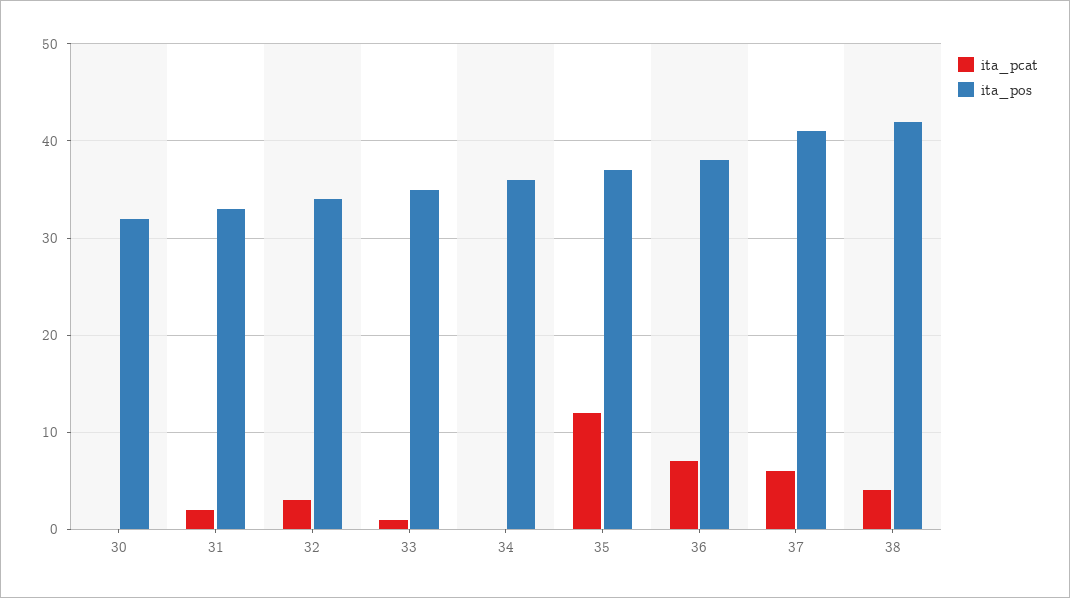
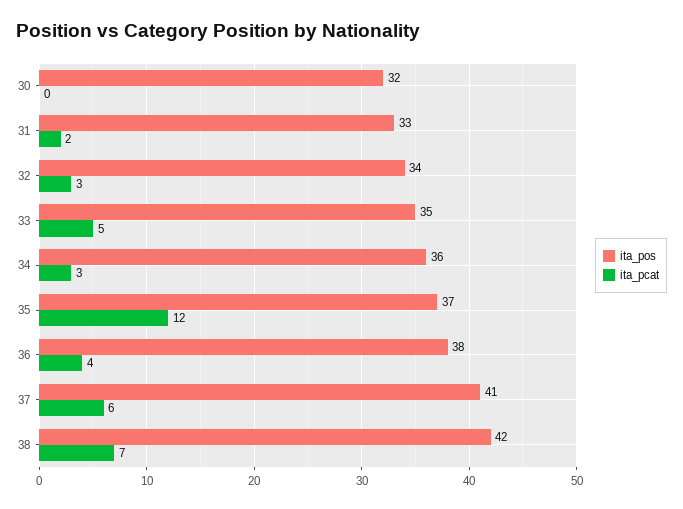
ita_pcat, 33: 1 -> 5
ita_pcat, 34: 0 -> 3
ita_pcat, 36: 7 -> 4
ita_pcat, 38: 4 -> 7

